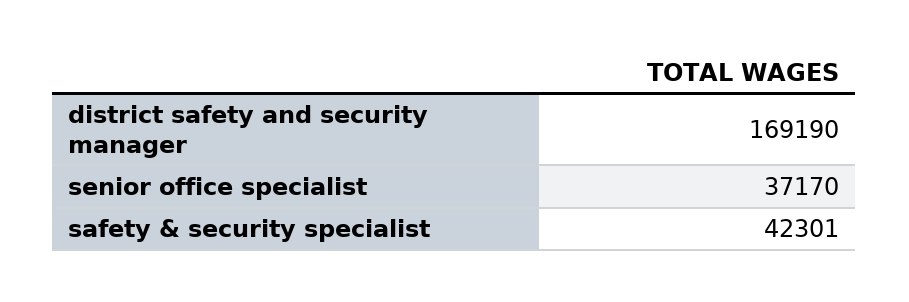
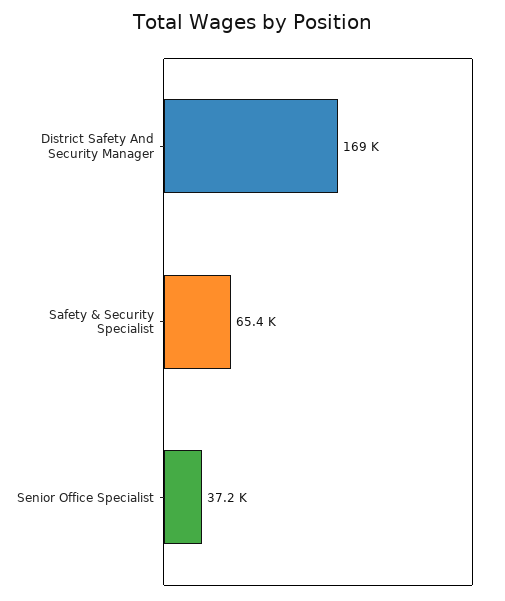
safety & security specialist: 42301 -> 65400

